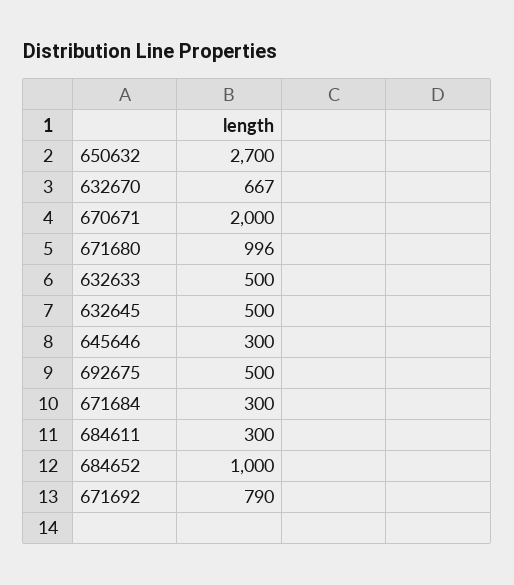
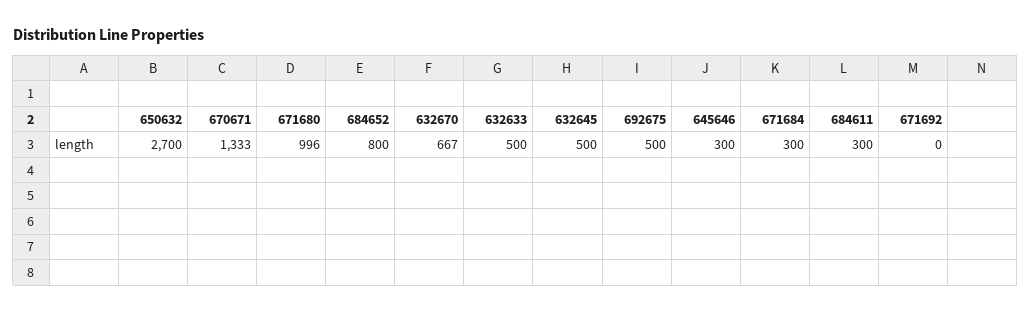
670671: 2000 -> 1333
684652: 1000 -> 800
671692: 790 -> 0

